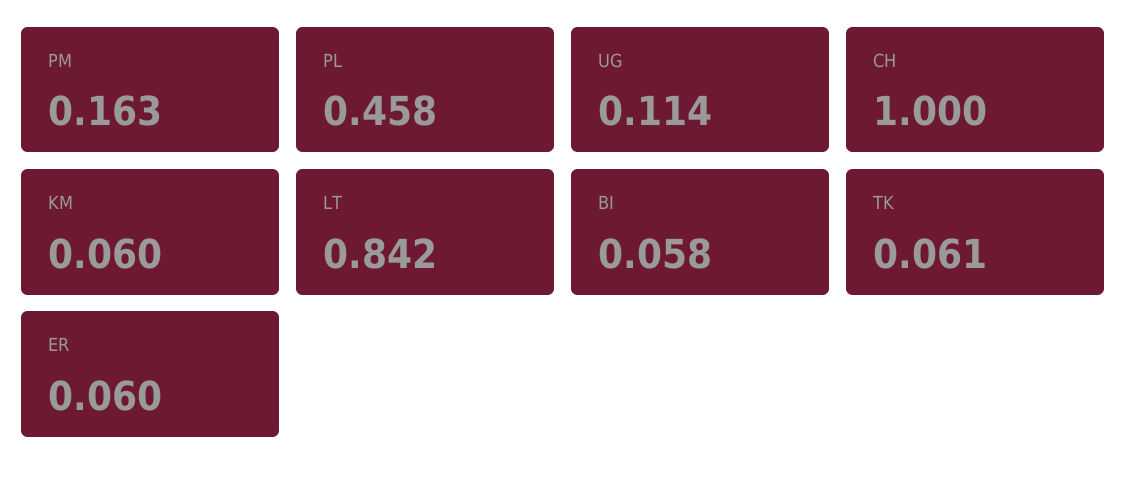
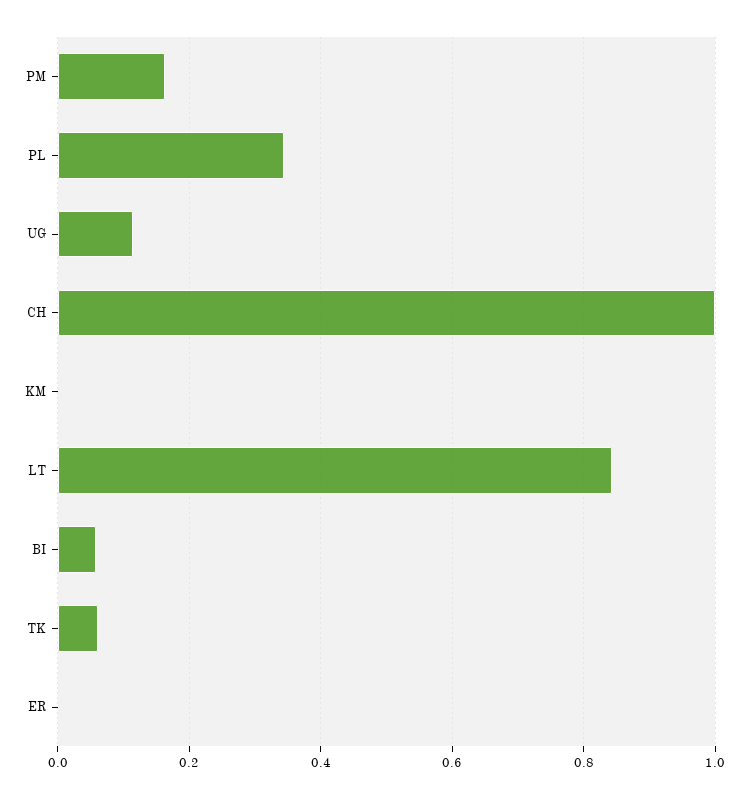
PL: 0.458 -> 0.34
KM: 0.06 -> 0
ER: 0.06 -> 0

